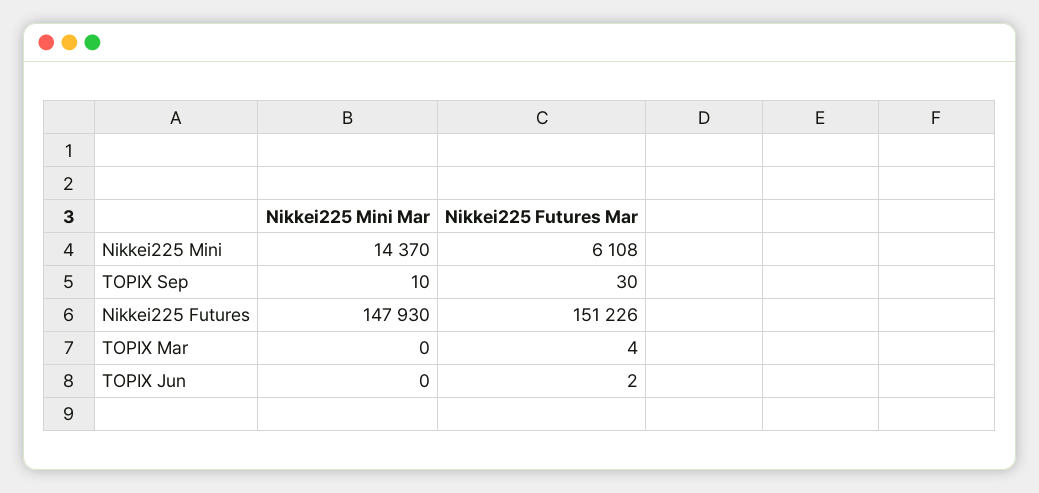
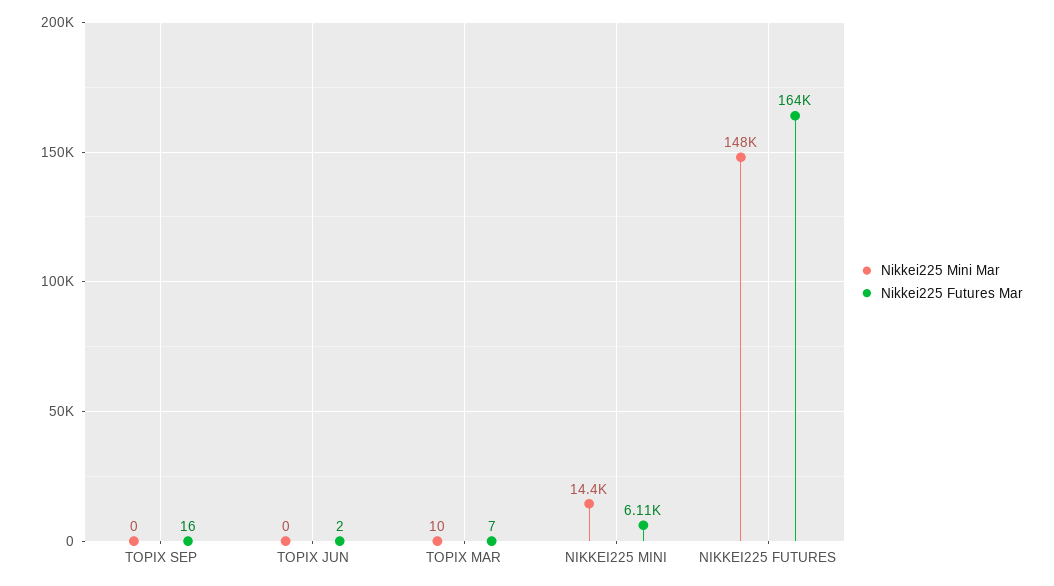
Nikkei225 Mini Mar, TOPIX Sep: 10 -> 0
Nikkei225 Futures Mar, TOPIX Sep: 30 -> 16
Nikkei225 Futures Mar, Nikkei225 Futures: 151226 -> 164000
Nikkei225 Mini Mar, TOPIX Mar: 0 -> 10
Nikkei225 Futures Mar, TOPIX Mar: 4 -> 7

